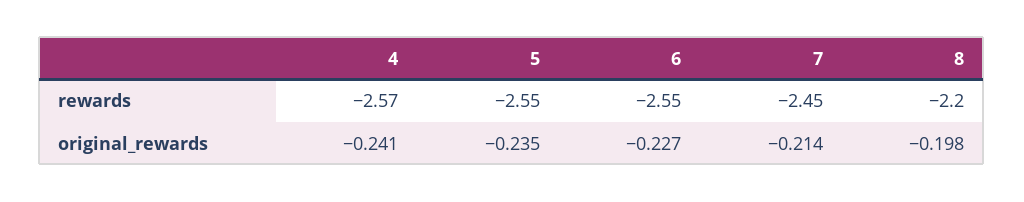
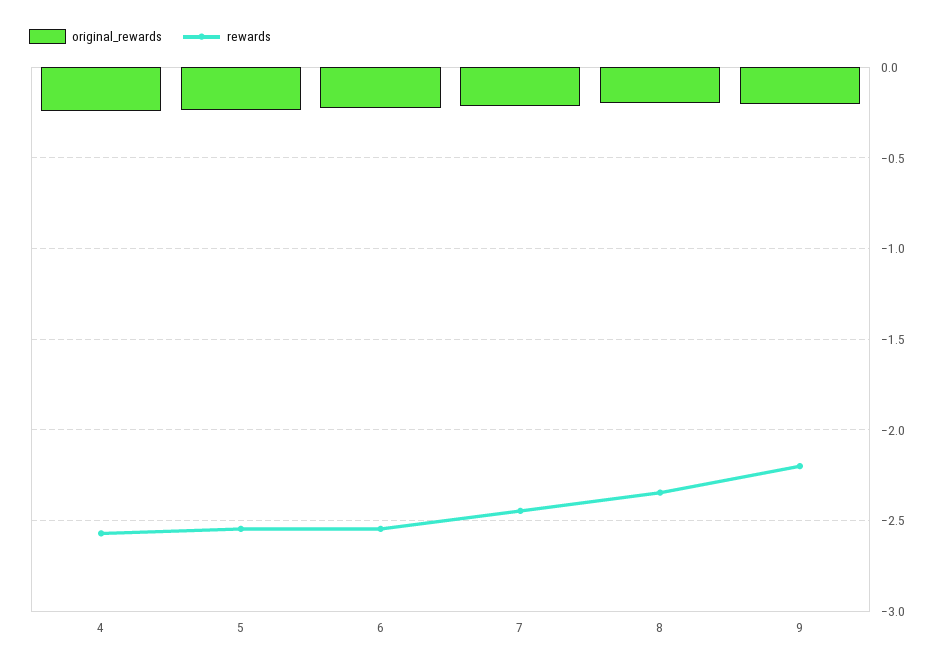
rewards, 8: -2.2 -> -2.35
original_rewards, 9: none -> -0.2
rewards, 9: none -> -2.2

